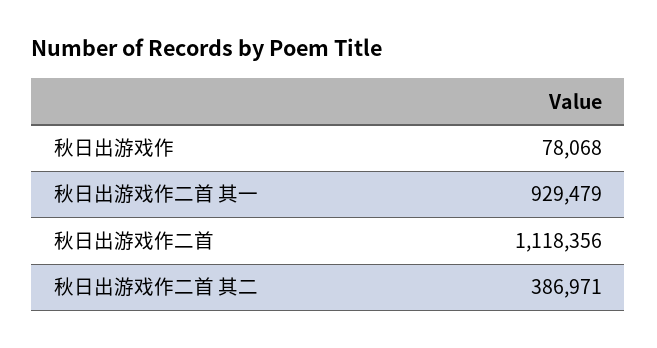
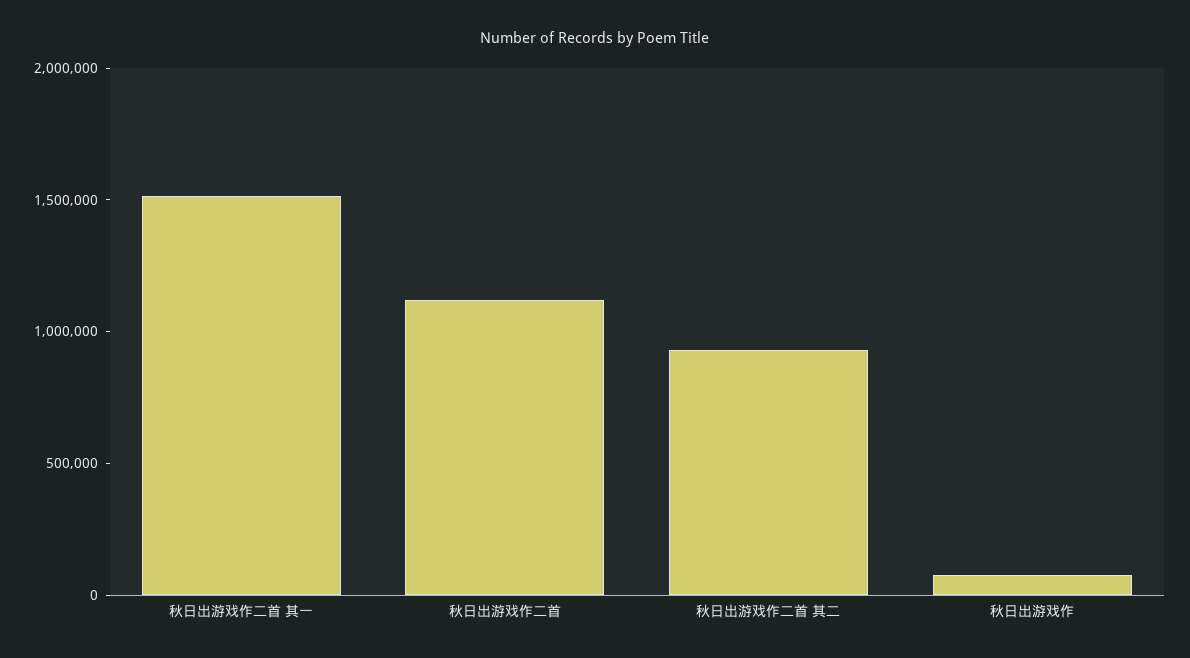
秋日出游戏作二首 其一: 929479 -> 1500000
秋日出游戏作二首 其二: 386971 -> 900000

